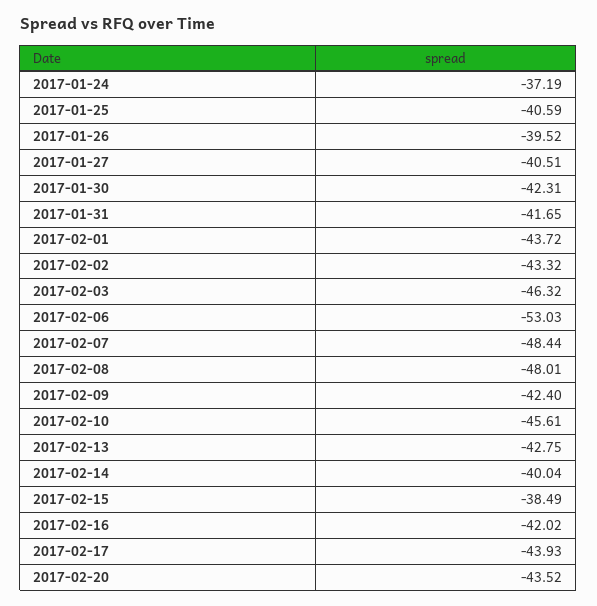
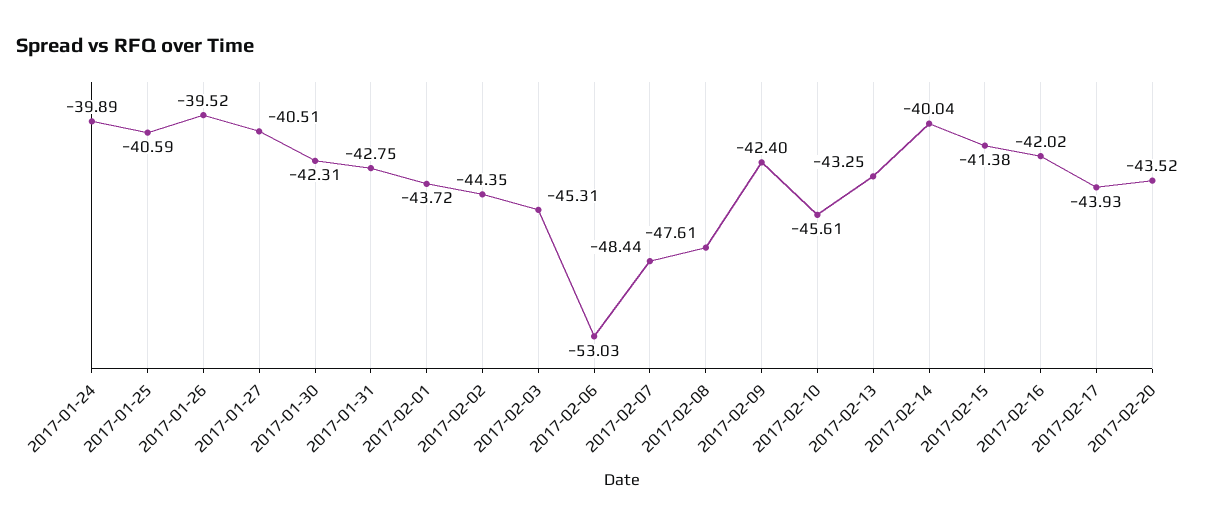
2017-01-24: -37.19 -> -39.89
2017-01-31: -41.65 -> -42.75
2017-02-02: -43.32 -> -44.35
2017-02-03: -46.32 -> -45.31
2017-02-08: -48.01 -> -47.61
2017-02-13: -42.75 -> -43.25
2017-02-15: -38.49 -> -41.38

